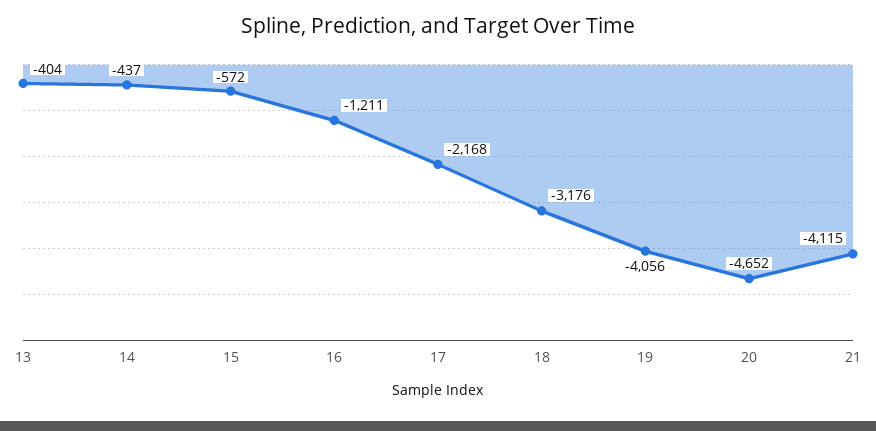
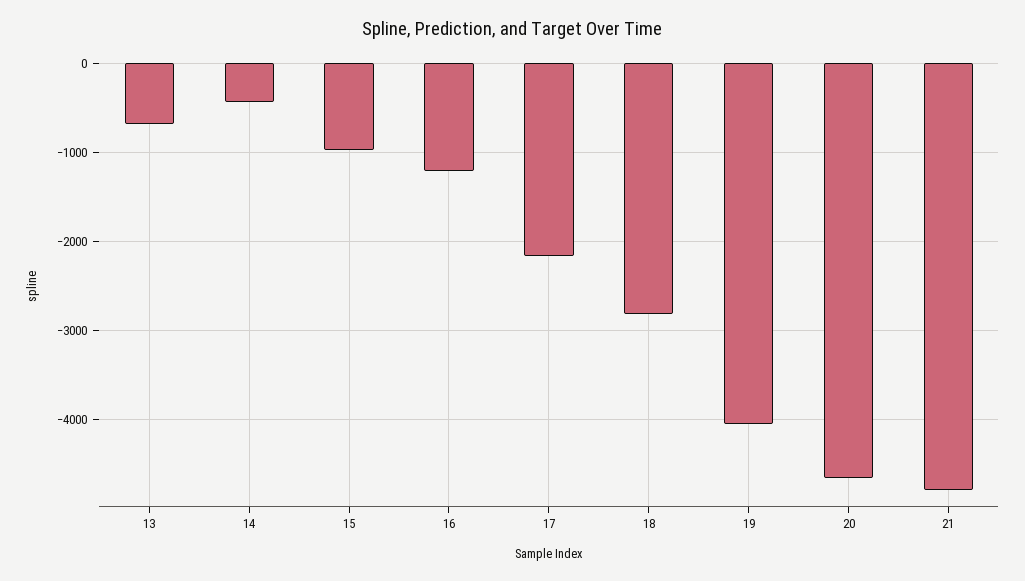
13: -404 -> -700
15: -572 -> -1000
18: -3176 -> -2800
21: -4115 -> -4800

